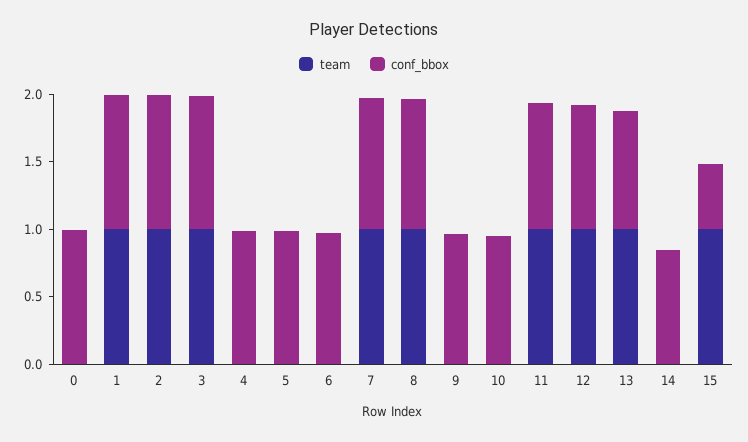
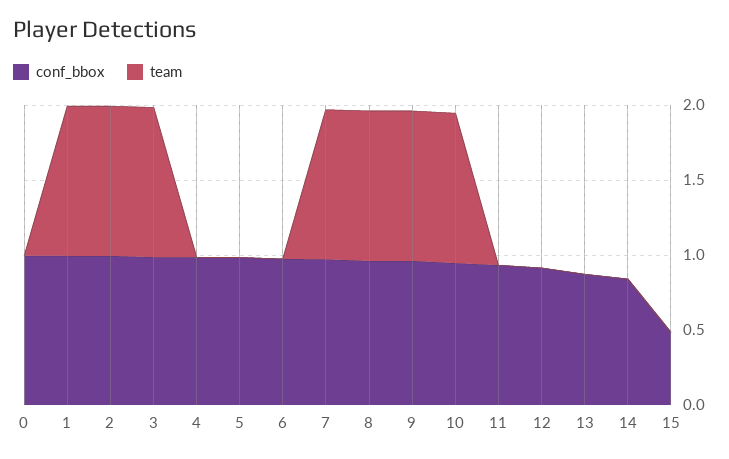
team, 9: 0 -> 1
team, 10: 0 -> 1
team, 11: 1 -> 0
team, 12: 1 -> 0
team, 13: 1 -> 0
team, 15: 1 -> 0

